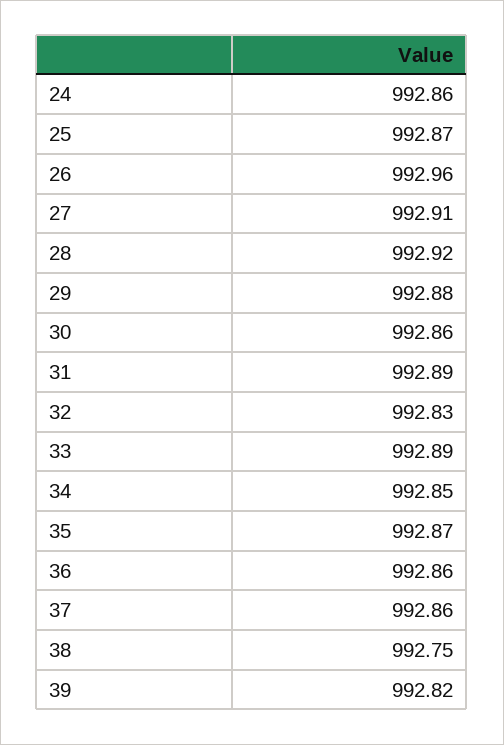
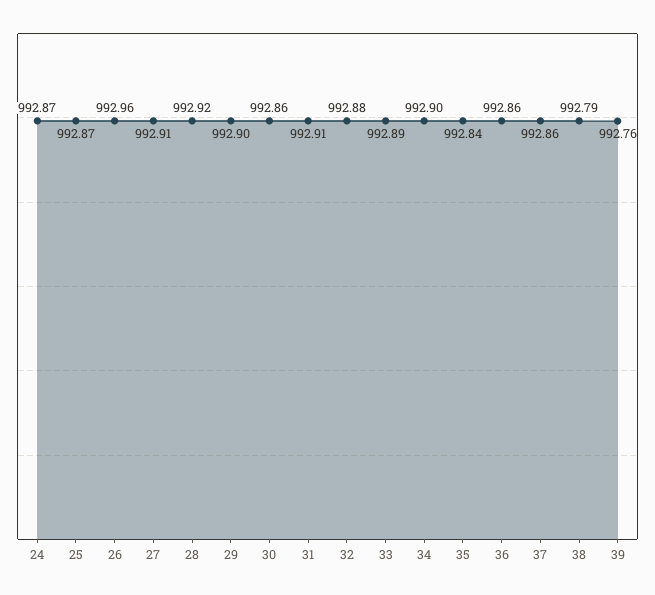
24: 992.86 -> 992.87
29: 992.88 -> 992.9
31: 992.89 -> 992.91
32: 992.83 -> 992.88
34: 992.85 -> 992.9
35: 992.87 -> 992.84
38: 992.75 -> 992.79
39: 992.82 -> 992.76

